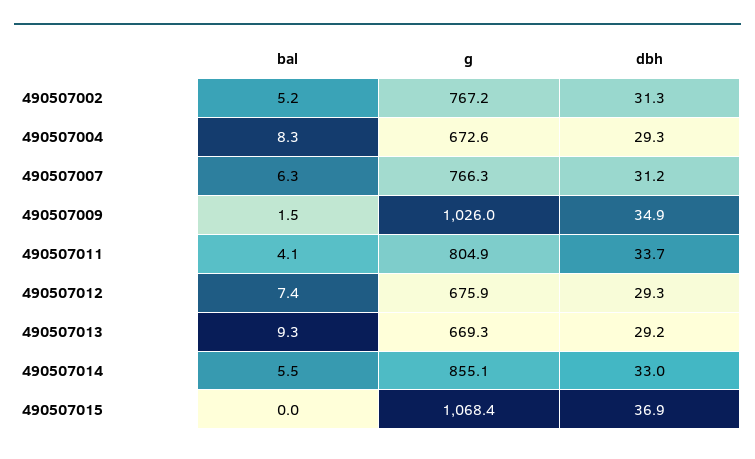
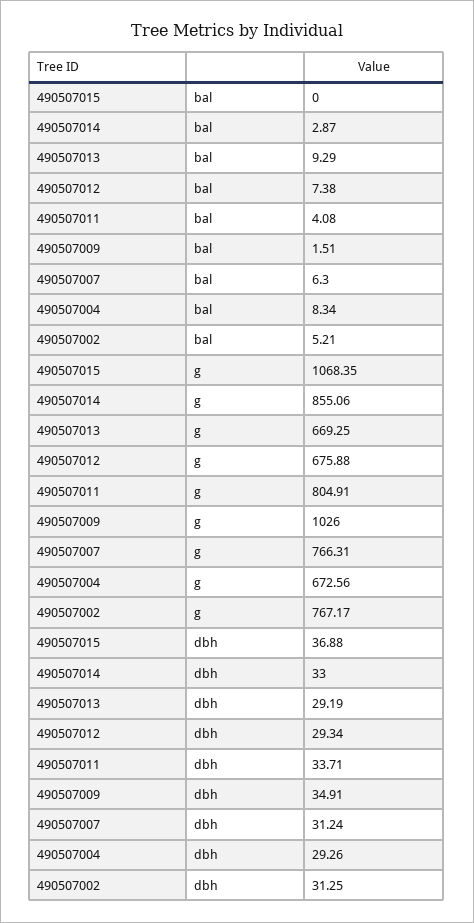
bal, 490507014: 5.5 -> 2.87

